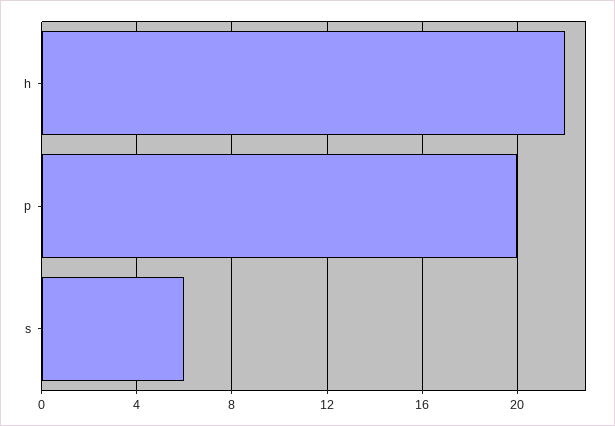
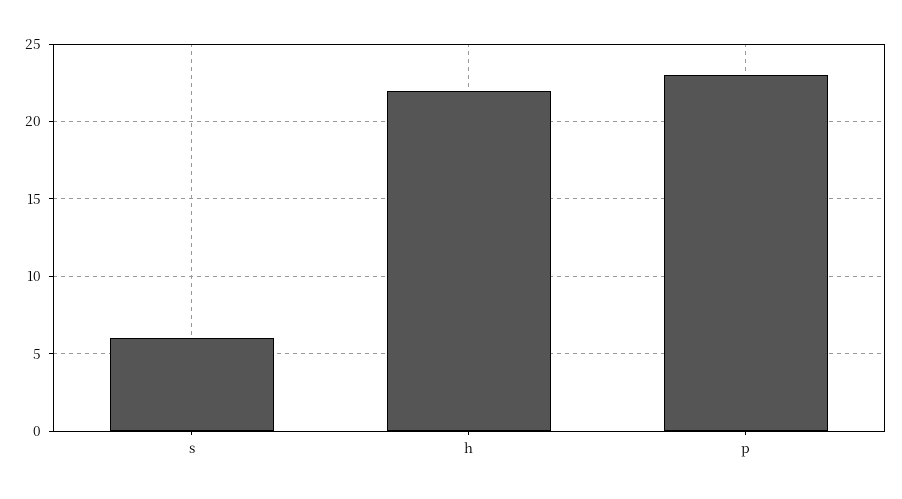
p: 20 -> 23

